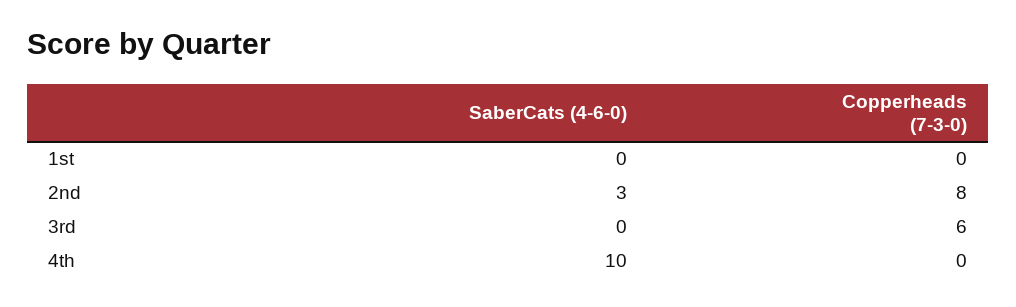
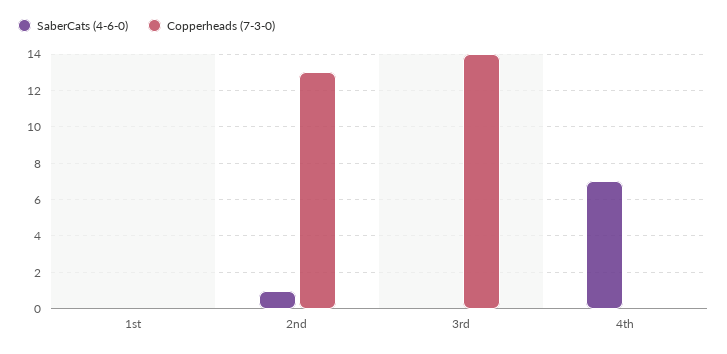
SaberCats (4-6-0), 2nd: 3 -> 1
Copperheads (7-3-0), 2nd: 8 -> 13
Copperheads (7-3-0), 3rd: 6 -> 14
SaberCats (4-6-0), 4th: 10 -> 7

